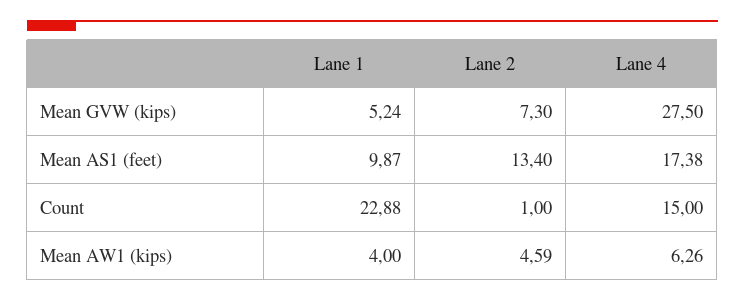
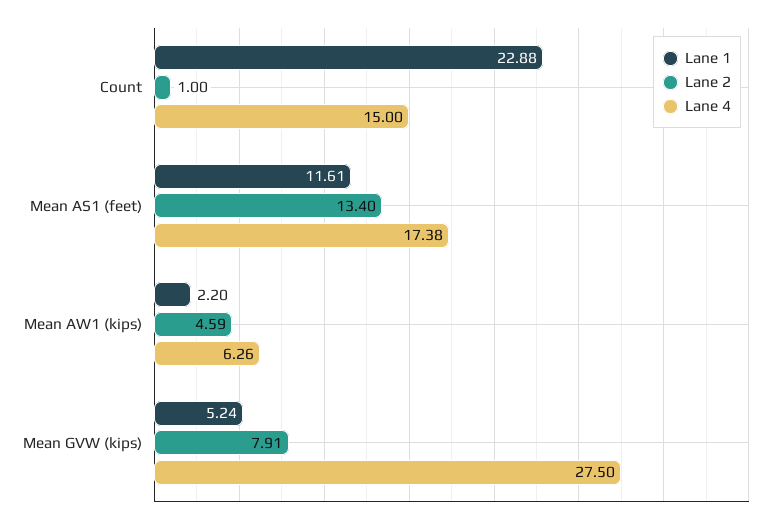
Lane 2, Mean GVW (kips): 7.3 -> 7.91
Lane 1, Mean AS1 (feet): 9.87 -> 11.61
Lane 1, Mean AW1 (kips): 4 -> 2.2

